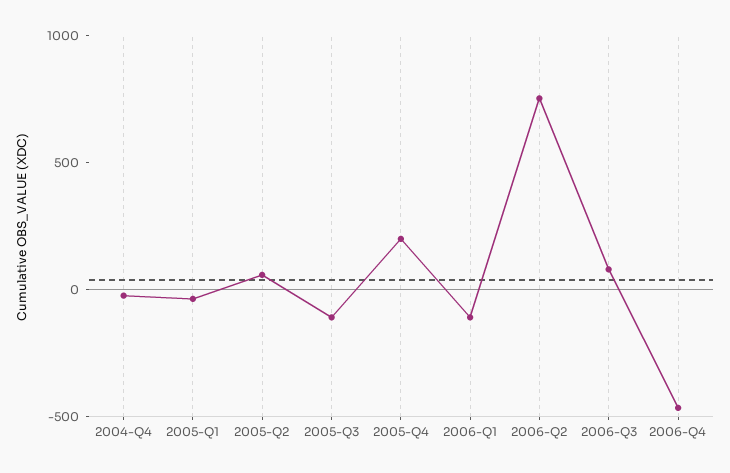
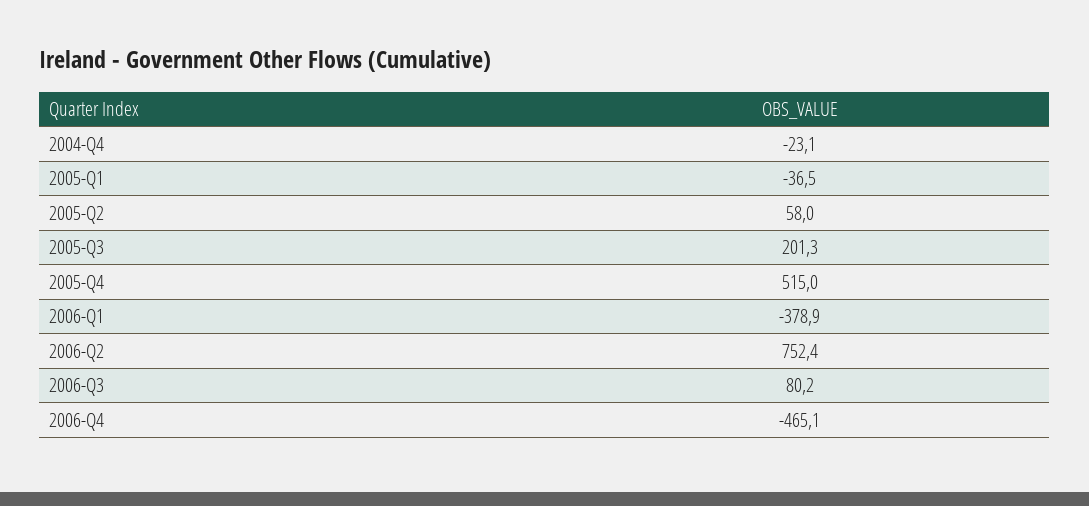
2005-Q3: -100 -> 201.3
2005-Q4: 200 -> 515
2006-Q1: -100 -> -378.9

